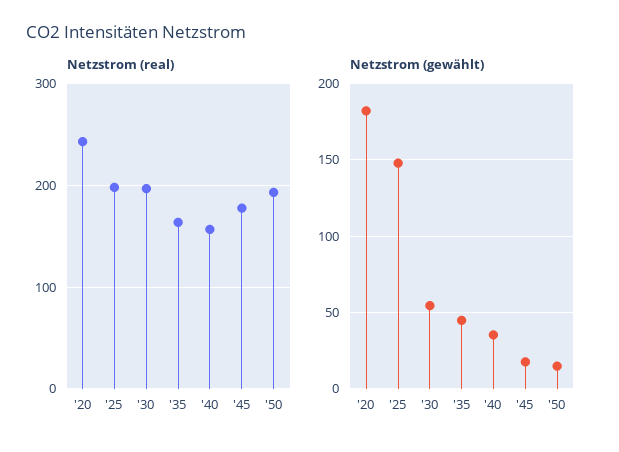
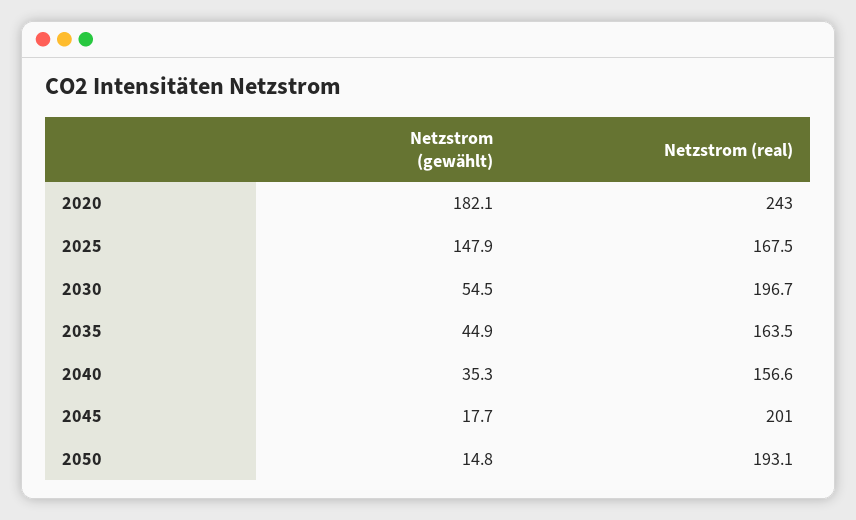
Netzstrom (real), '25: 200 -> 167.5
Netzstrom (real), '45: 180 -> 201

